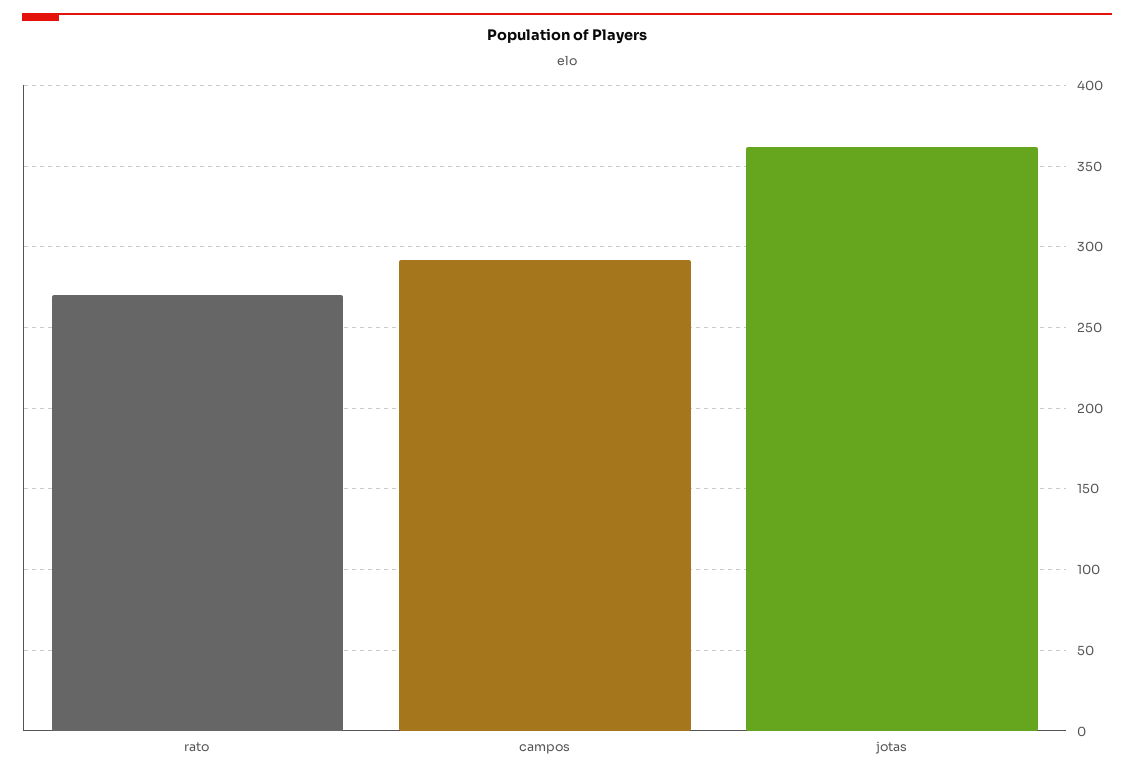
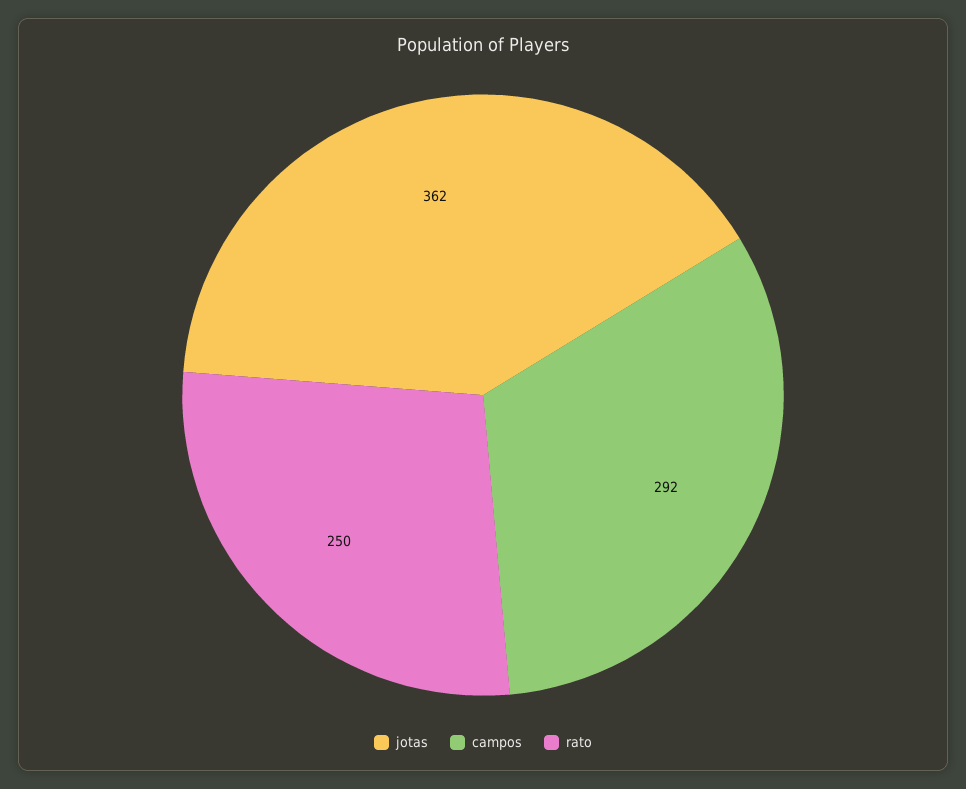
rato: 270 -> 250

